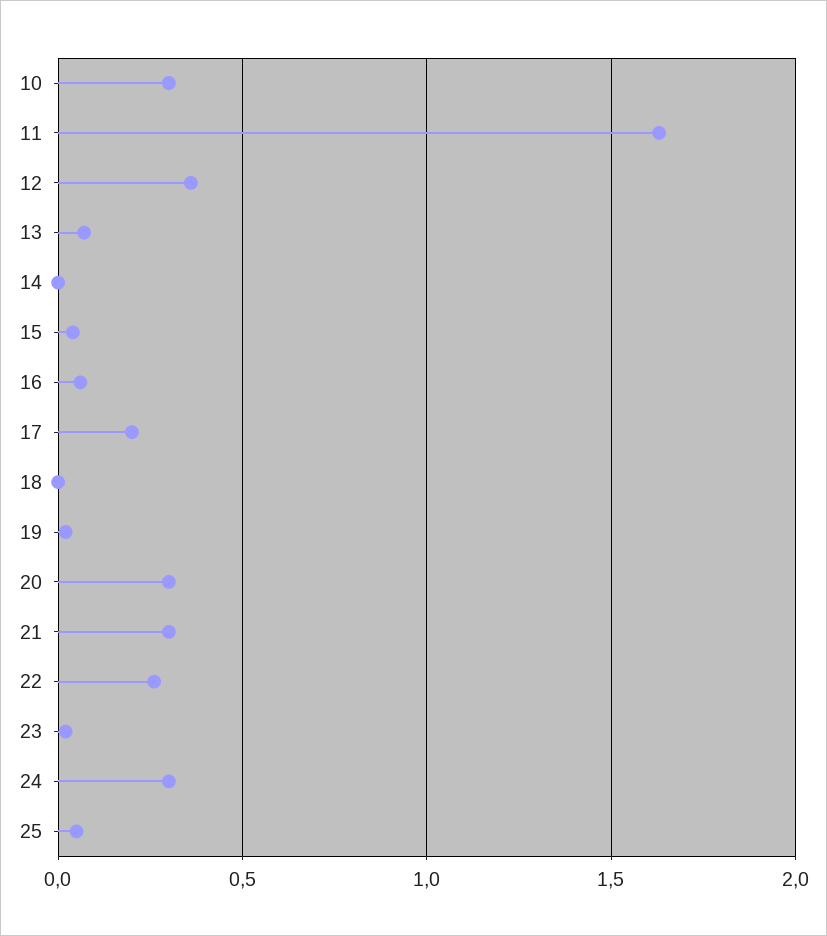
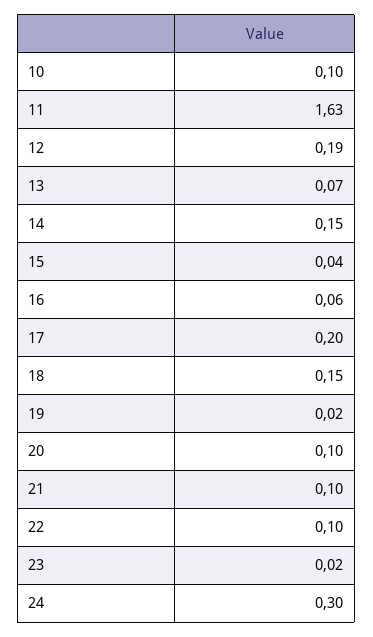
10: 0.3 -> 0.1
12: 0.35 -> 0.19
14: 0 -> 0.15
18: 0 -> 0.15
20: 0.3 -> 0.1
21: 0.3 -> 0.1
22: 0.25 -> 0.1
25: 0.05 -> none

